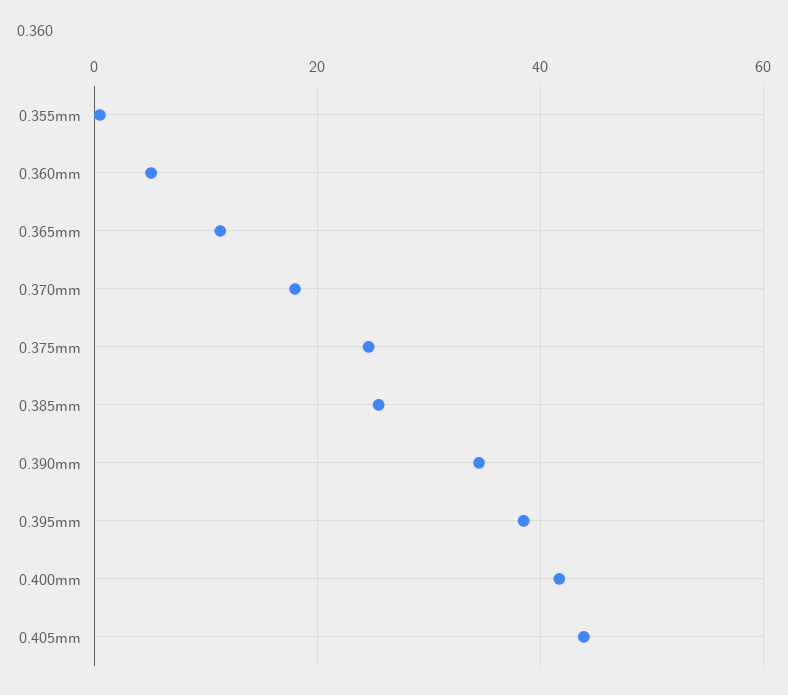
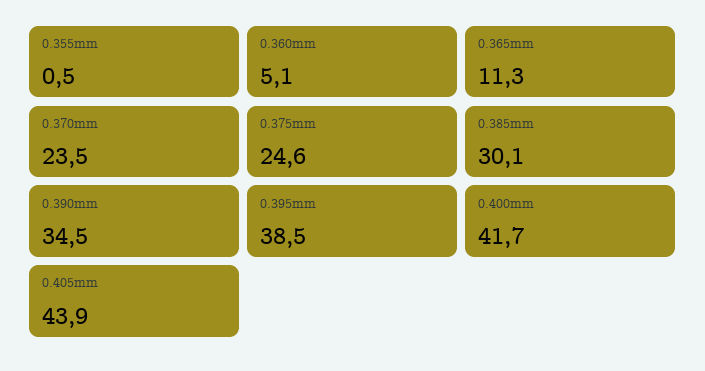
0.370mm: 18 -> 23.5
0.385mm: 26 -> 30.1

